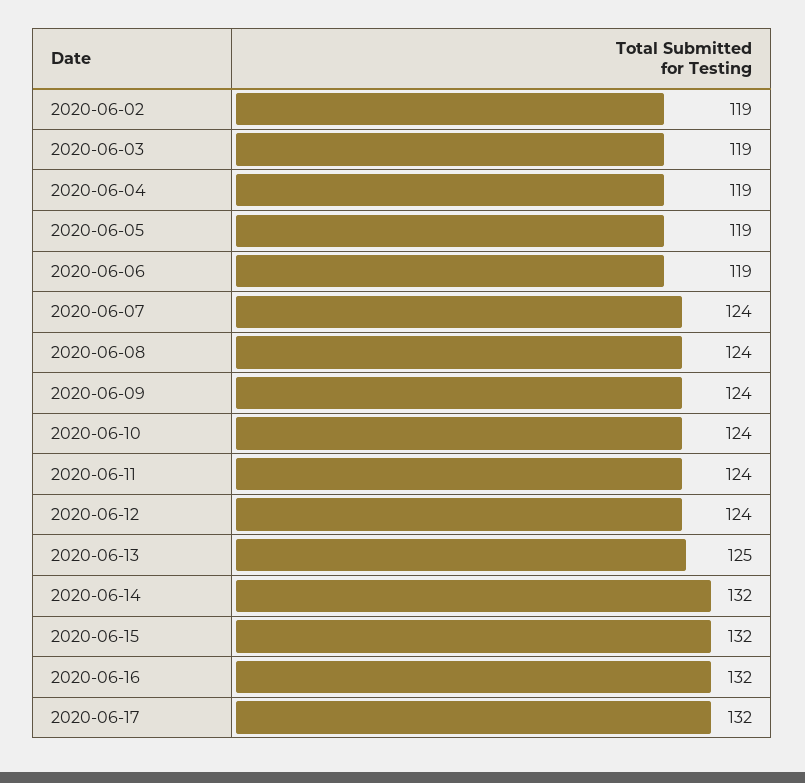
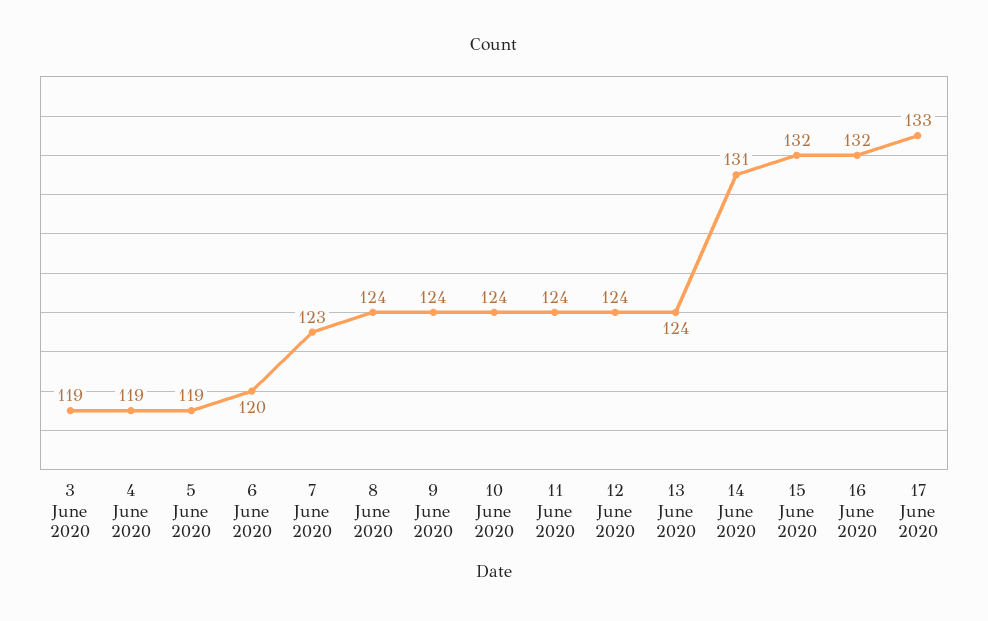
2020-06-02: 119 -> none
2020-06-06: 119 -> 120
2020-06-07: 124 -> 123
2020-06-13: 125 -> 124
2020-06-14: 132 -> 131
2020-06-17: 132 -> 133

